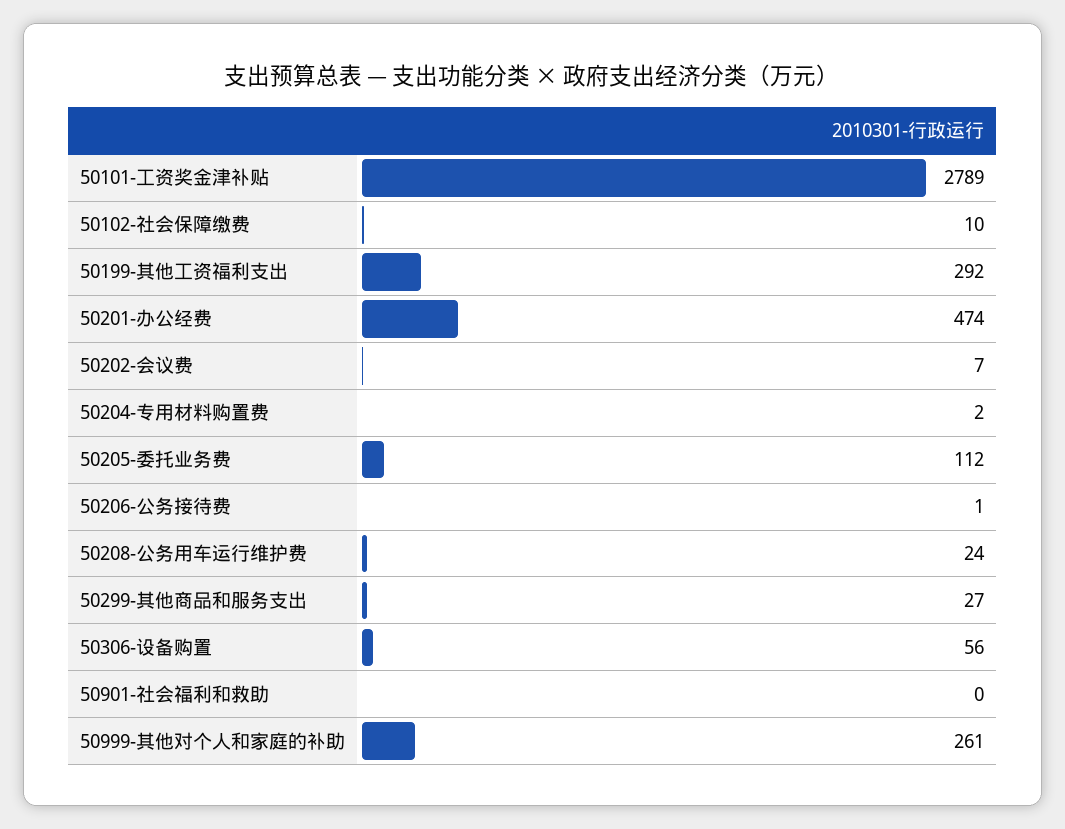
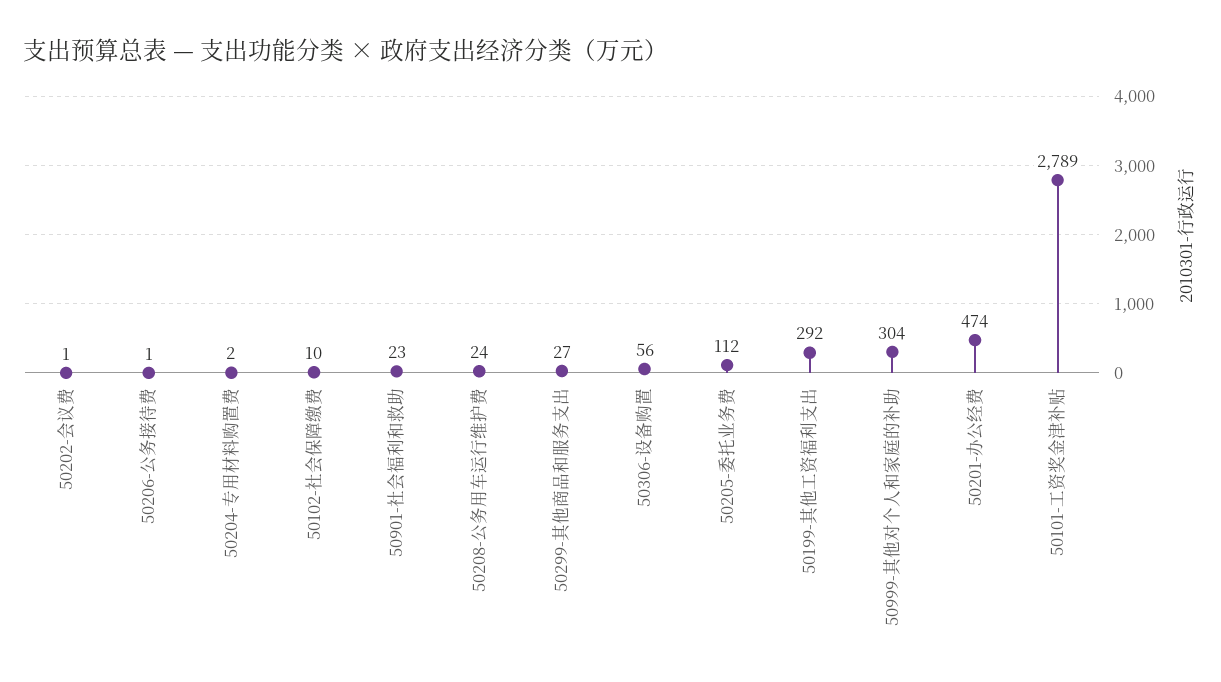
50202-会议费: 7 -> 1
50901-社会福利和救助: 0 -> 23
50999-其他对个人和家庭的补助: 261 -> 304

